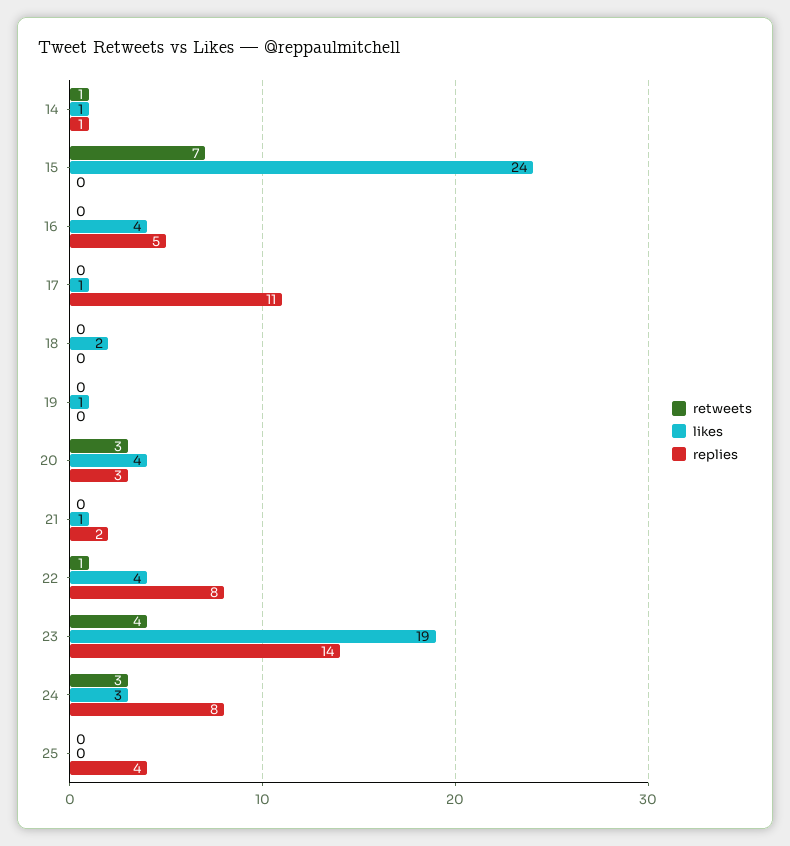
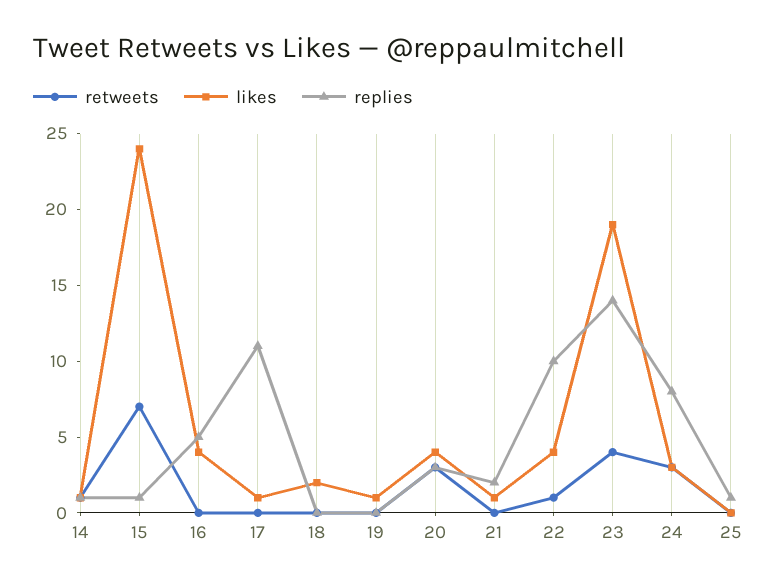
replies, 15: 0 -> 1
replies, 22: 8 -> 10
replies, 25: 4 -> 1

